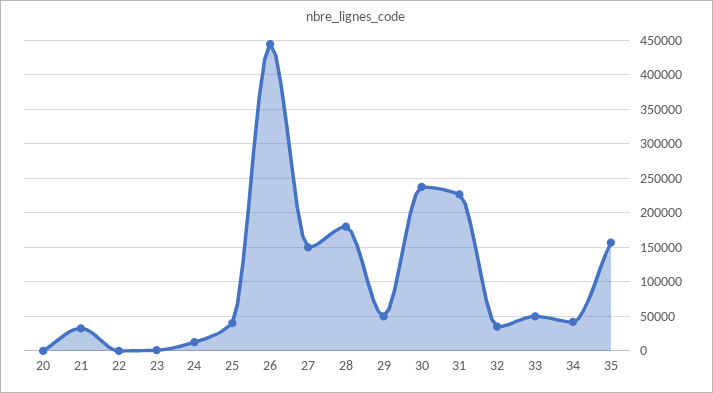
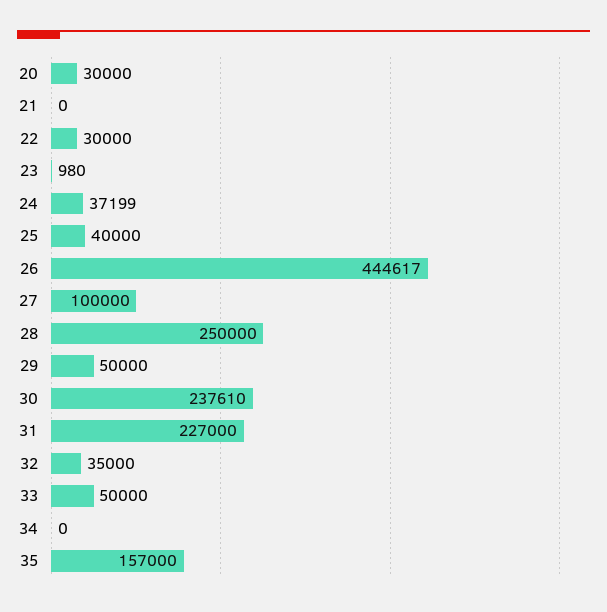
20: 0 -> 30000
21: 30000 -> 0
22: 0 -> 30000
24: 10000 -> 37199
27: 150000 -> 100000
28: 180000 -> 250000
34: 40000 -> 0

